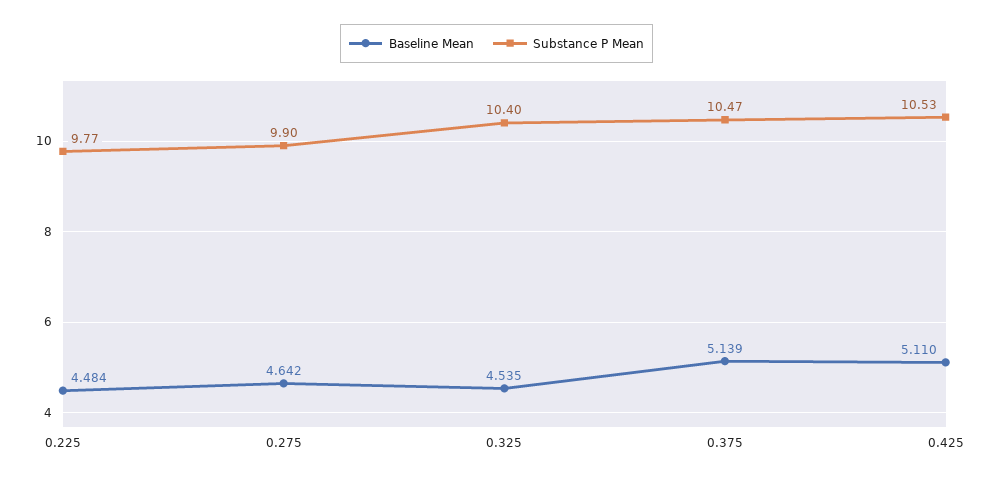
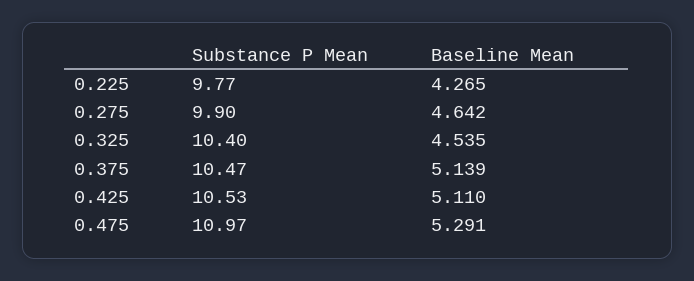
Baseline Mean, 0.225: 4.484 -> 4.265
Substance P Mean, 0.475: none -> 10.97
Baseline Mean, 0.475: none -> 5.291

